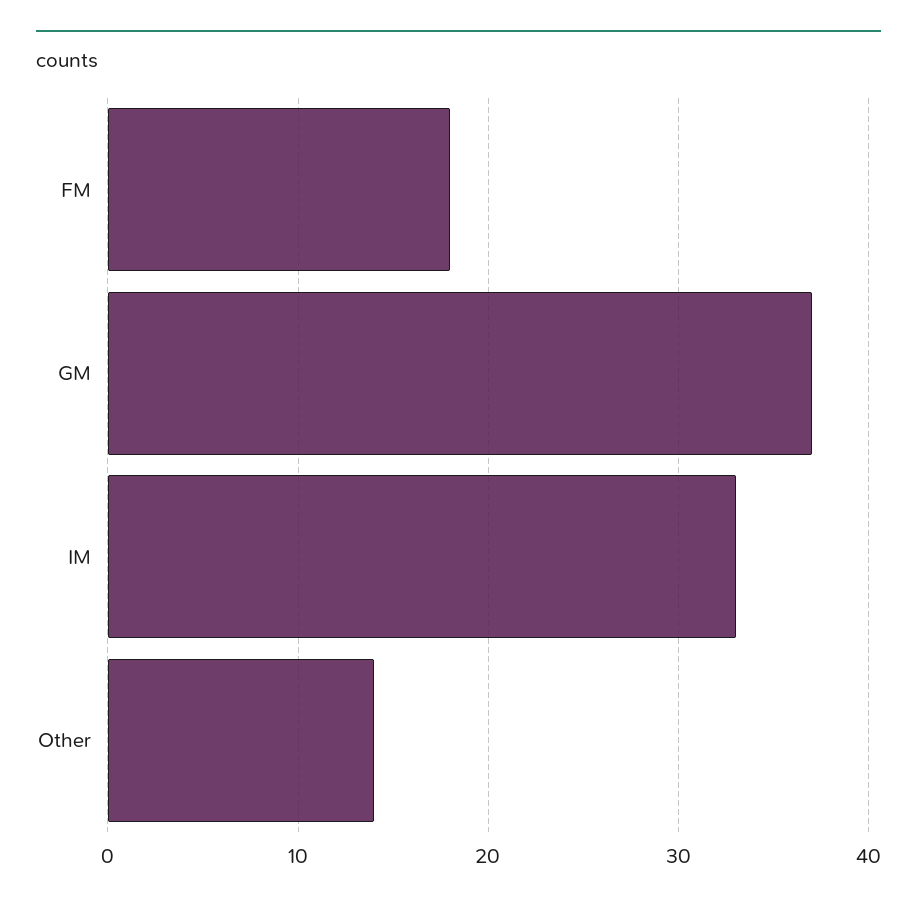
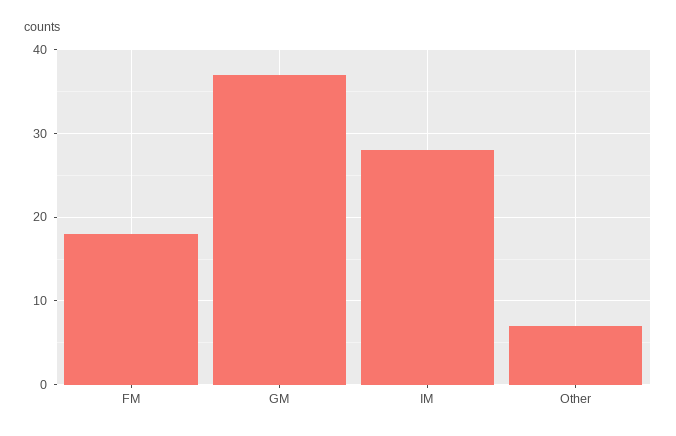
IM: 33 -> 28
Other: 14 -> 7

